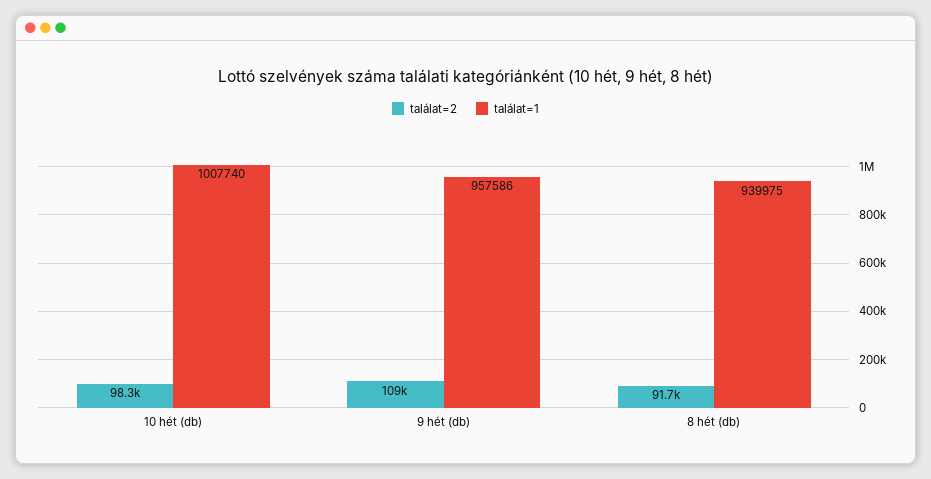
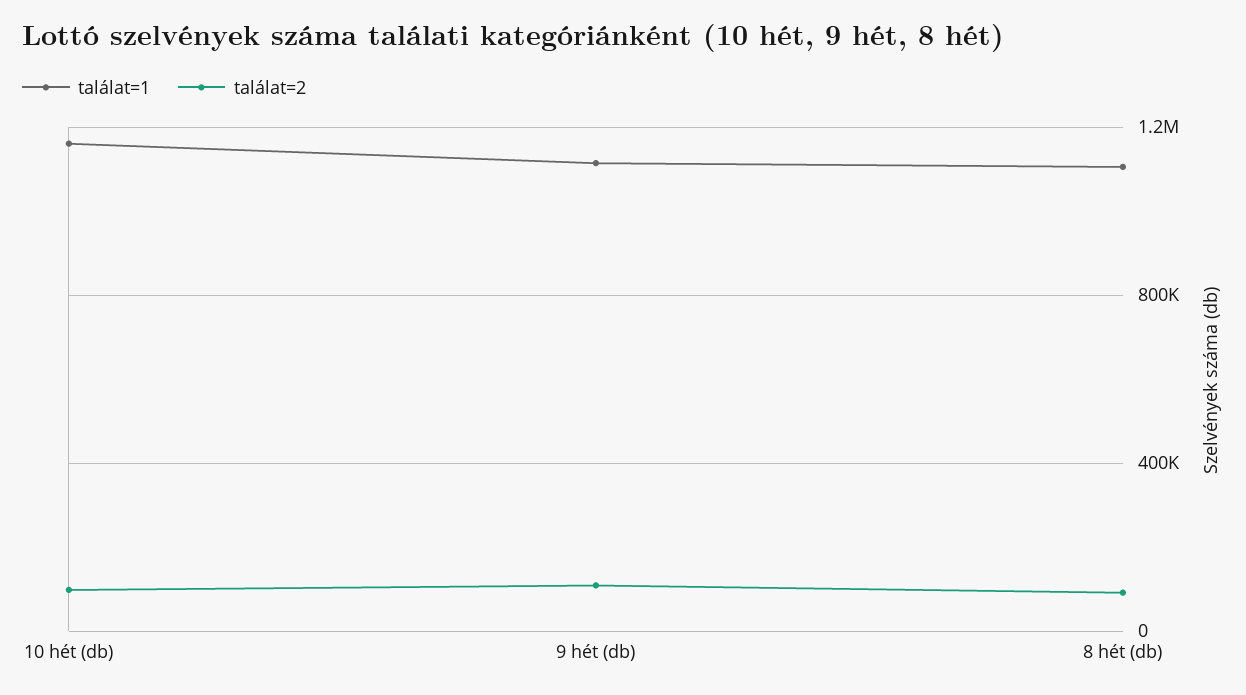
találat=1, 10 hét (db): 1007740 -> 1150000
találat=1, 9 hét (db): 957586 -> 1100000
találat=1, 8 hét (db): 939975 -> 1100000

